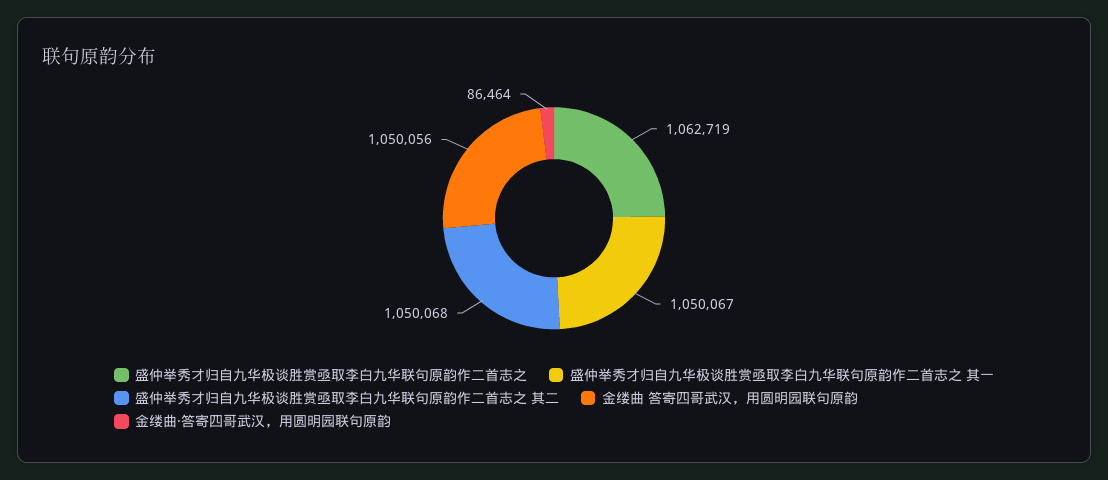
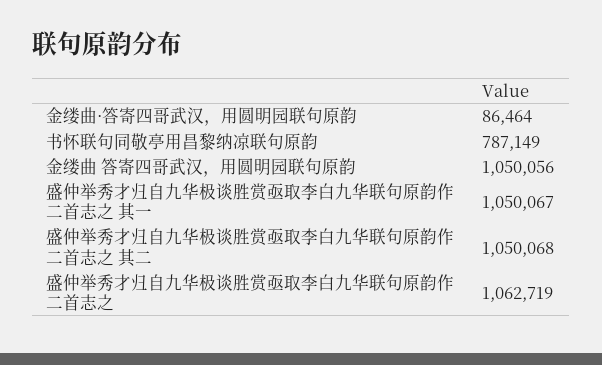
书怀联句同敬亭用昌黎纳凉联句原韵: none -> 787149

